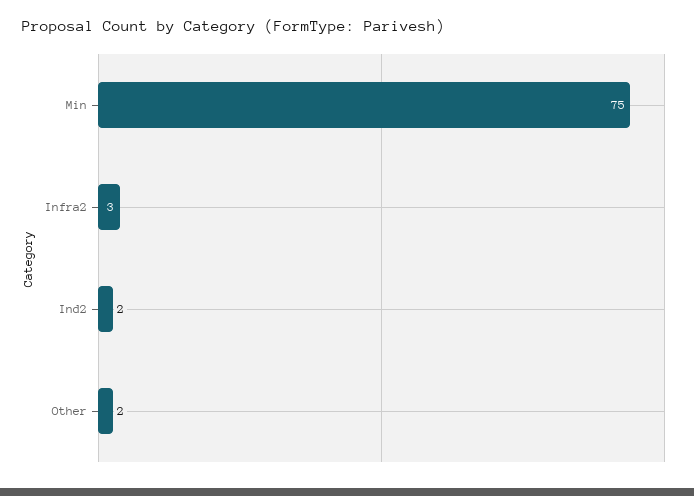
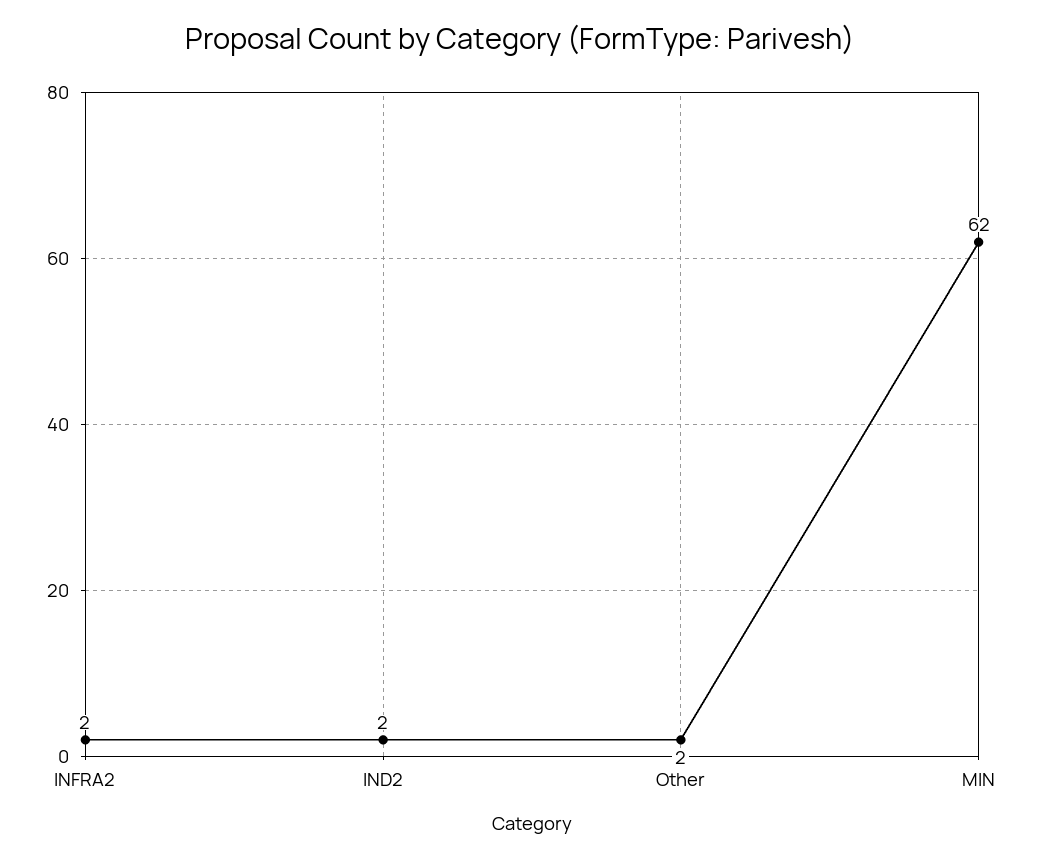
Min: 75 -> 62
Infra2: 3 -> 2

